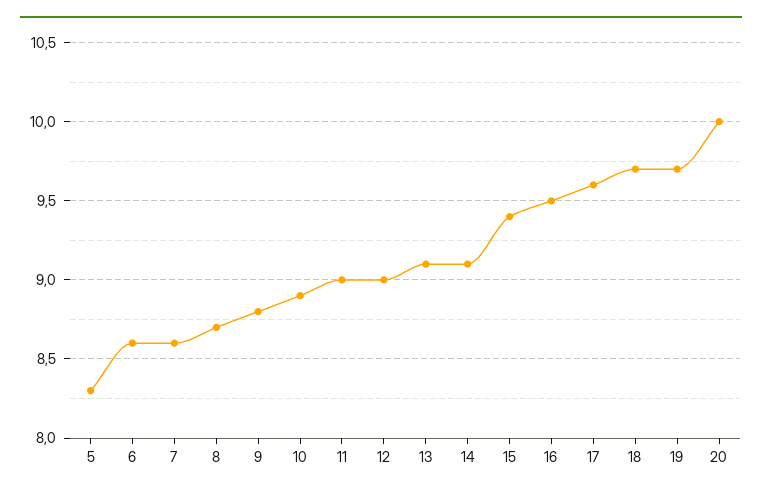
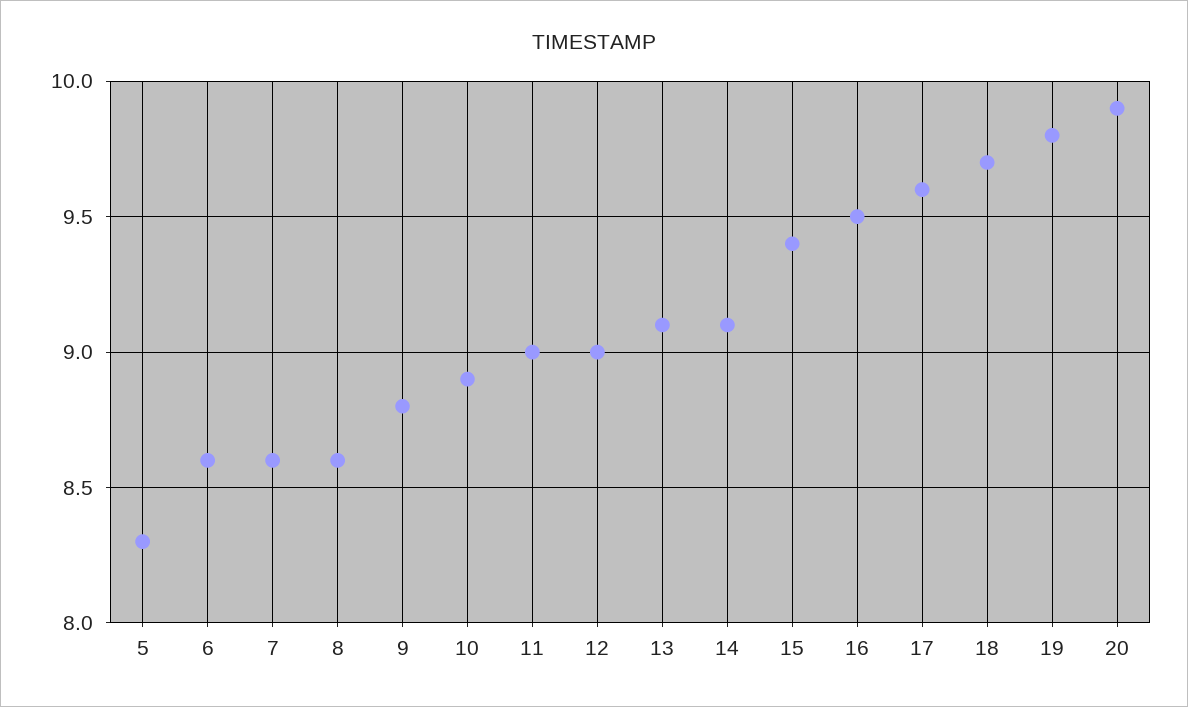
8: 8.7 -> 8.6
19: 9.7 -> 9.8
20: 10 -> 9.9

